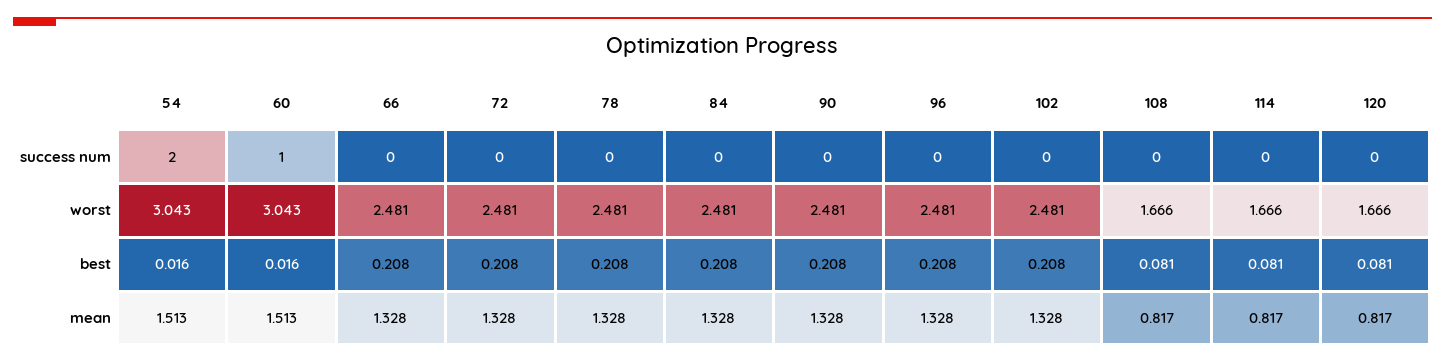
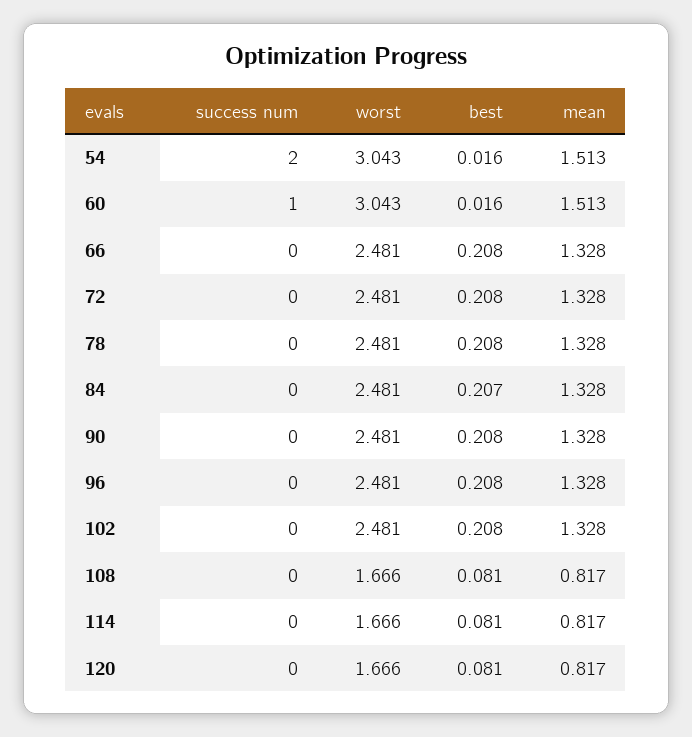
84, best: 0.208 -> 0.207

